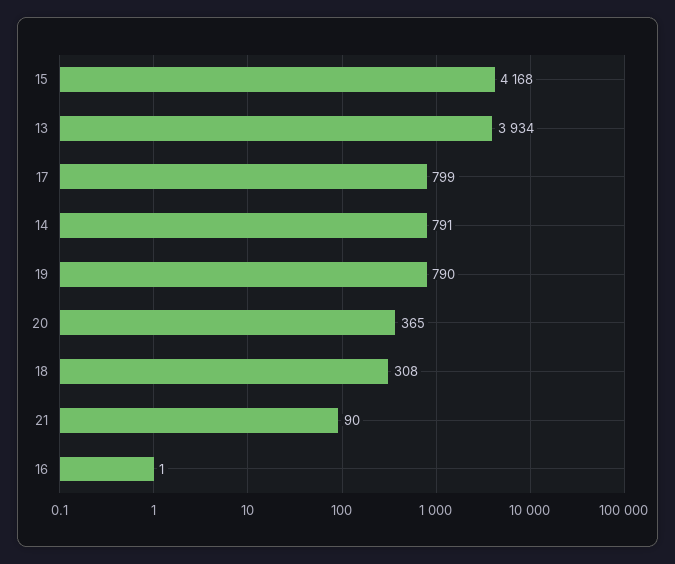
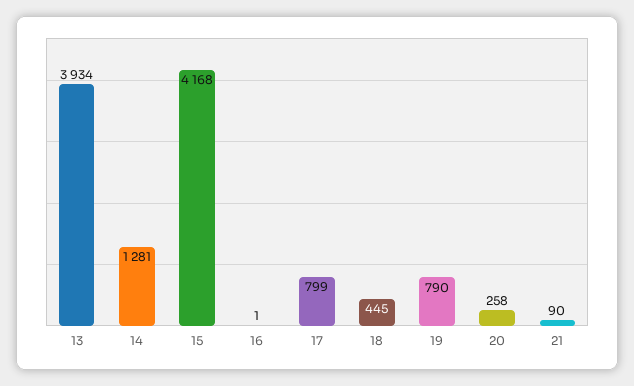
14: 791 -> 1281
20: 365 -> 258
18: 308 -> 445

